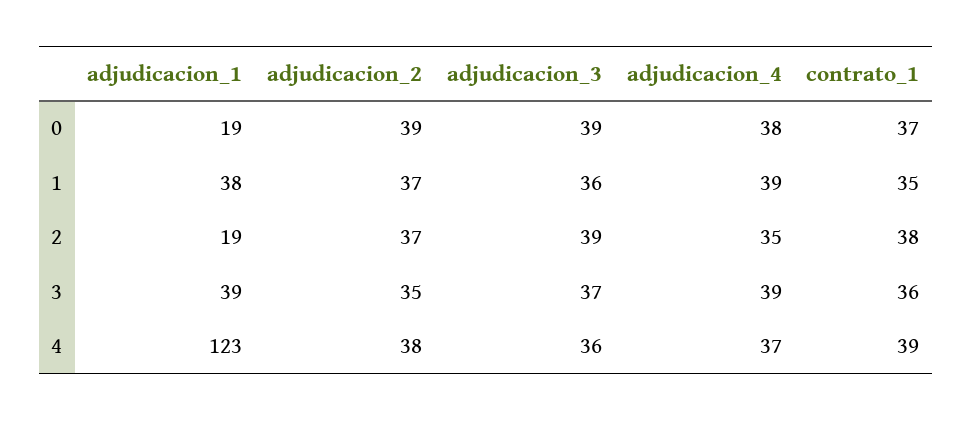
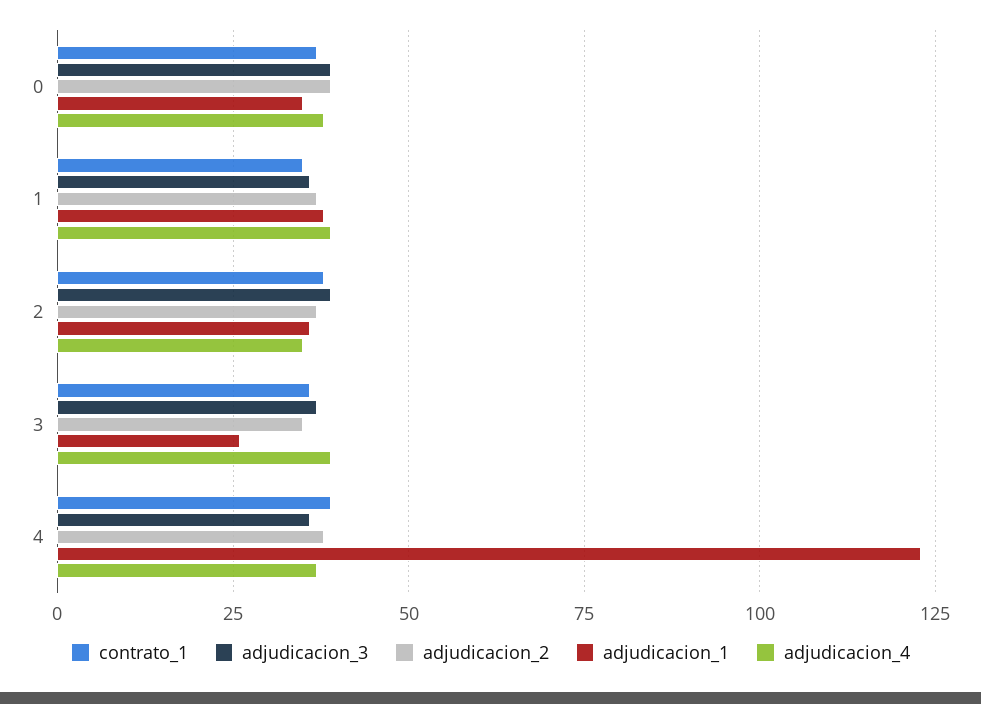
adjudicacion_1, 0: 19 -> 35
adjudicacion_1, 2: 19 -> 35
adjudicacion_1, 3: 39 -> 25

